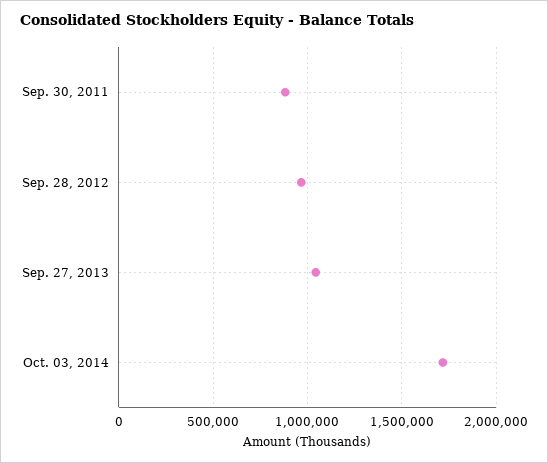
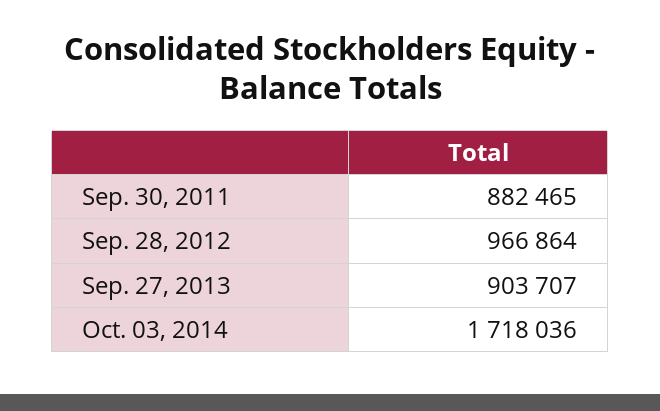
Sep. 27, 2013: 1050000 -> 903707

